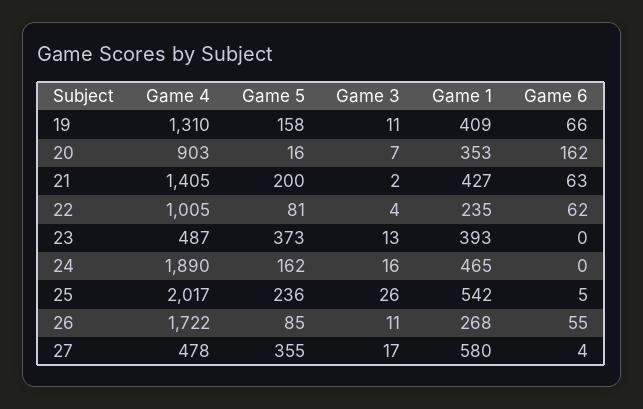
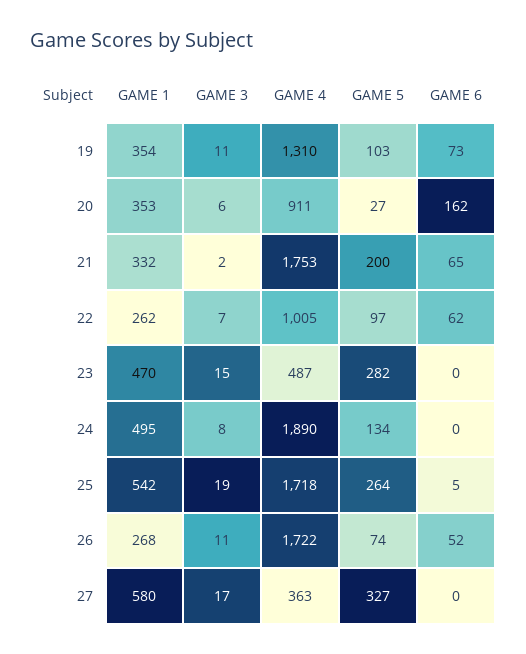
Game 5, 19: 158 -> 103
Game 1, 19: 409 -> 354
Game 6, 19: 66 -> 73
Game 4, 20: 903 -> 911
Game 5, 20: 16 -> 27
Game 3, 20: 7 -> 6
Game 4, 21: 1405 -> 1753
Game 1, 21: 427 -> 332
Game 6, 21: 63 -> 65
Game 5, 22: 81 -> 97
Game 3, 22: 4 -> 7
Game 1, 22: 235 -> 262
Game 5, 23: 373 -> 282
Game 3, 23: 13 -> 15
Game 1, 23: 393 -> 470
Game 5, 24: 162 -> 134
Game 3, 24: 16 -> 8
Game 1, 24: 465 -> 495
Game 4, 25: 2017 -> 1718
Game 5, 25: 236 -> 264
Game 3, 25: 26 -> 19
Game 5, 26: 85 -> 74
Game 6, 26: 55 -> 52
Game 4, 27: 478 -> 363
Game 5, 27: 355 -> 327
Game 6, 27: 4 -> 0

